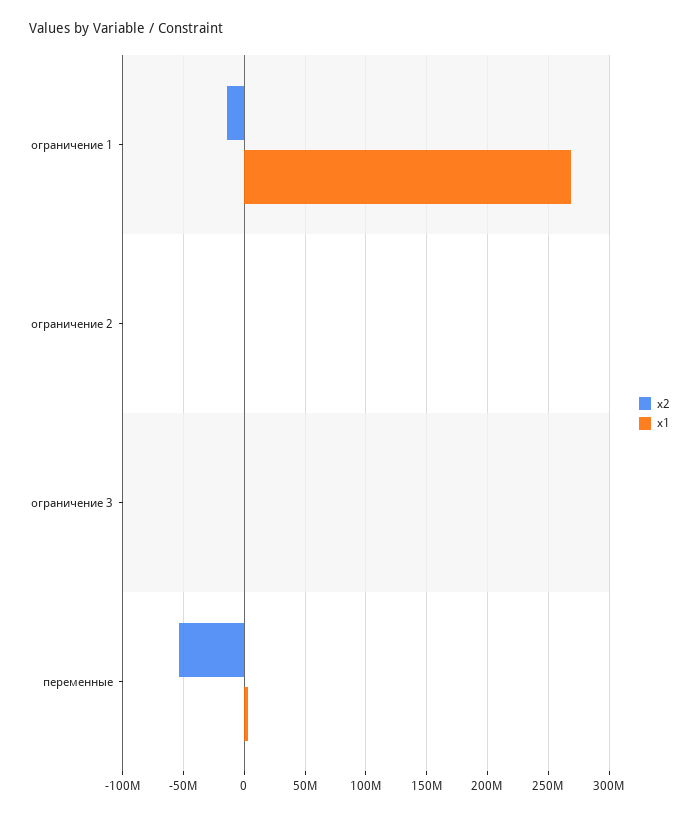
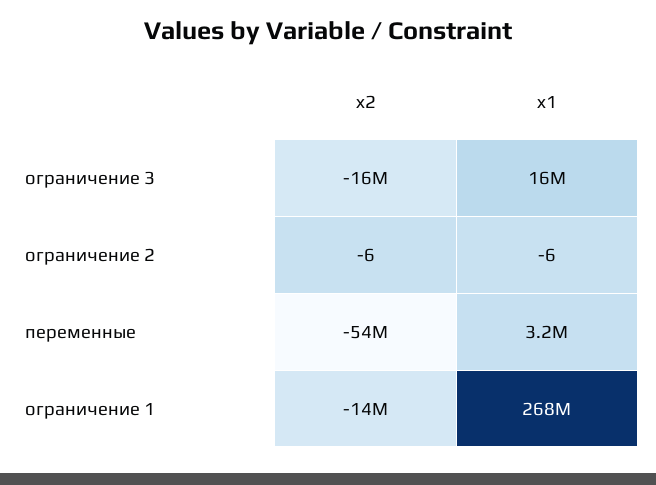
x2, ограничение 3: 0 -> -16000000
x1, ограничение 3: 0 -> 16000000

